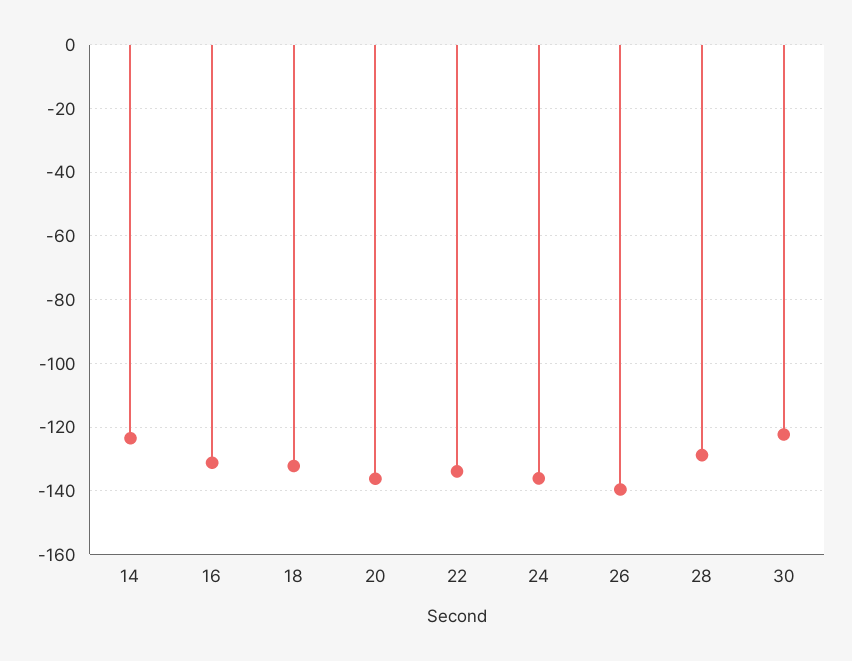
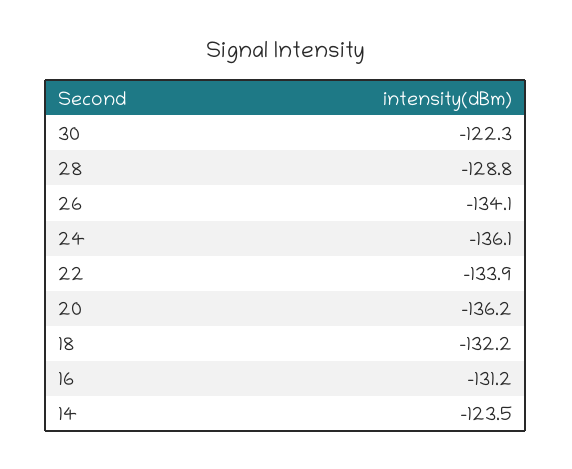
26: -140 -> -134.1

